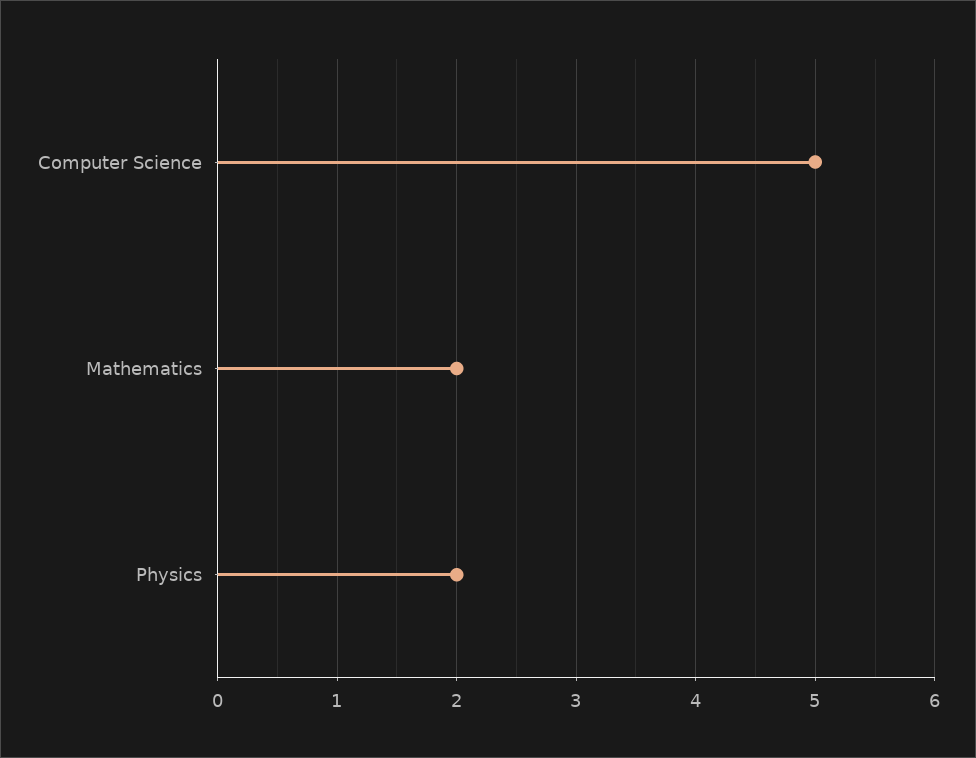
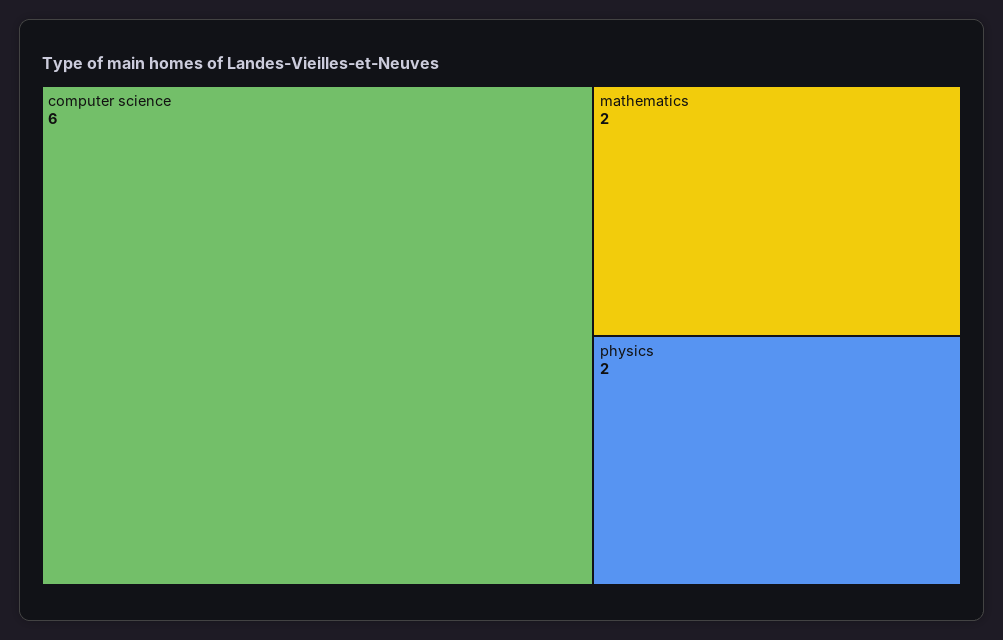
Computer Science: 5 -> 6

